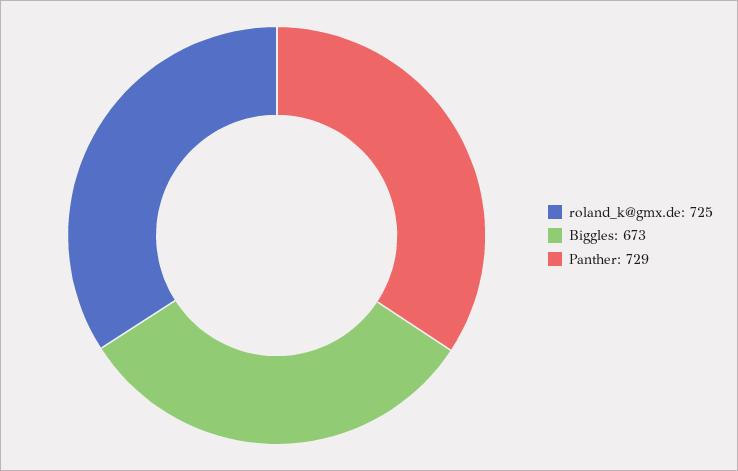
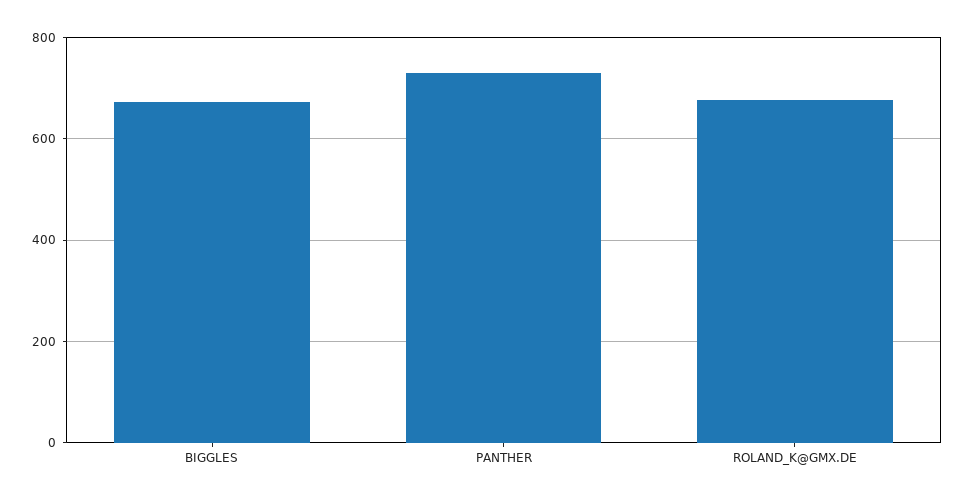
roland_k@gmx.de: 725 -> 680

